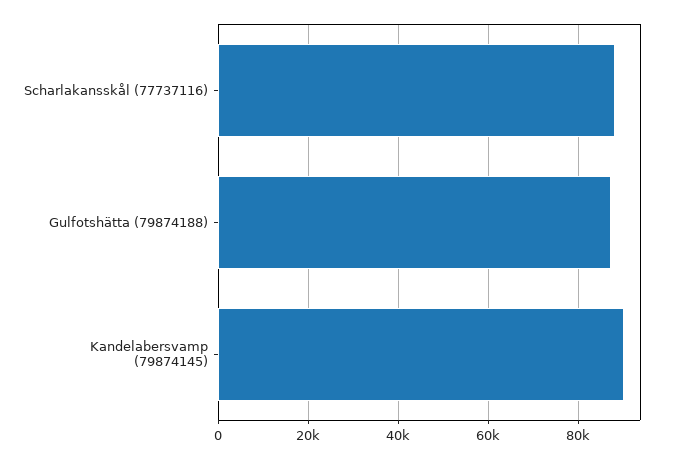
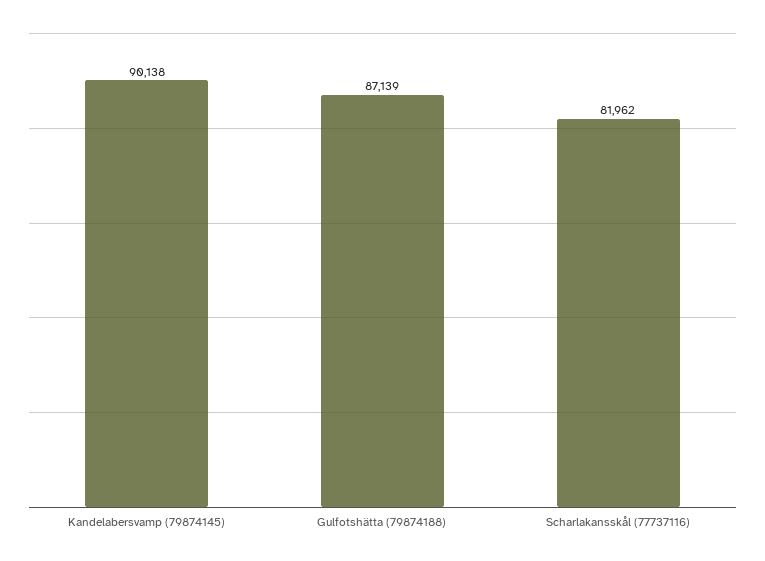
Scharlakansskål (77737116): 88000 -> 81962

